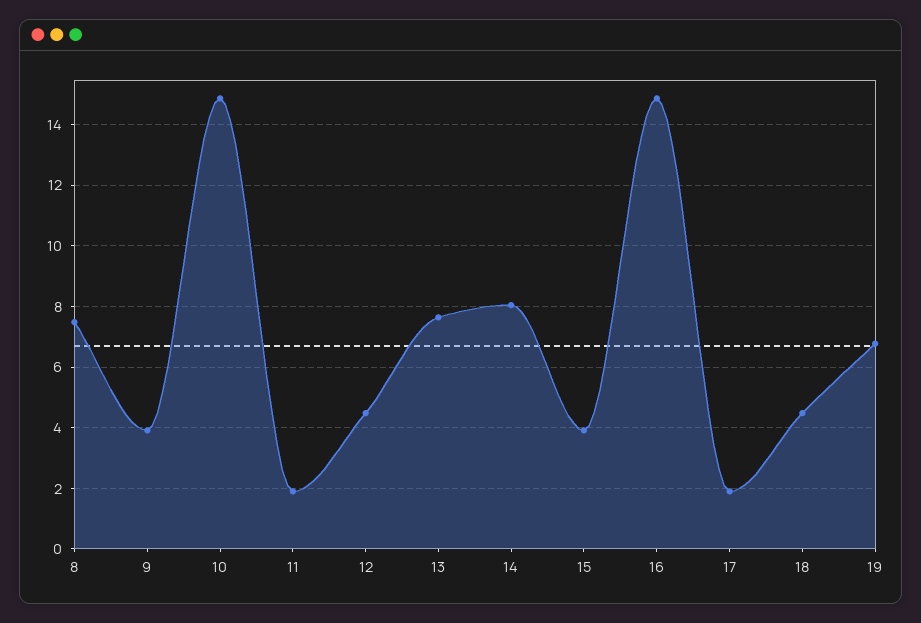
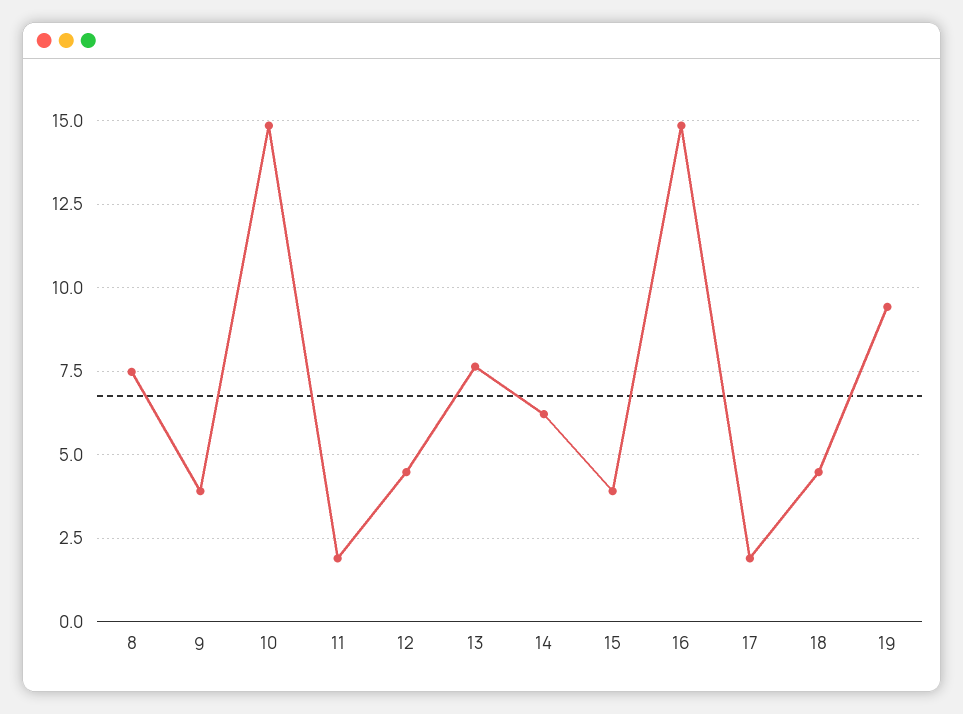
14: 8 -> 6.25
19: 6.8 -> 9.5

